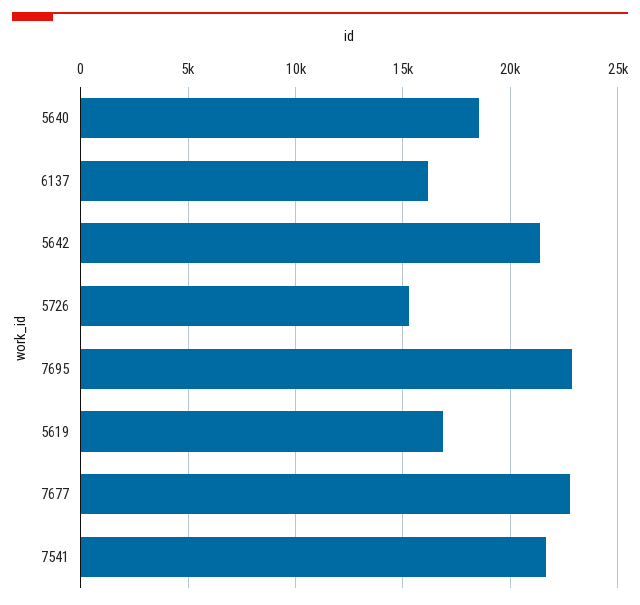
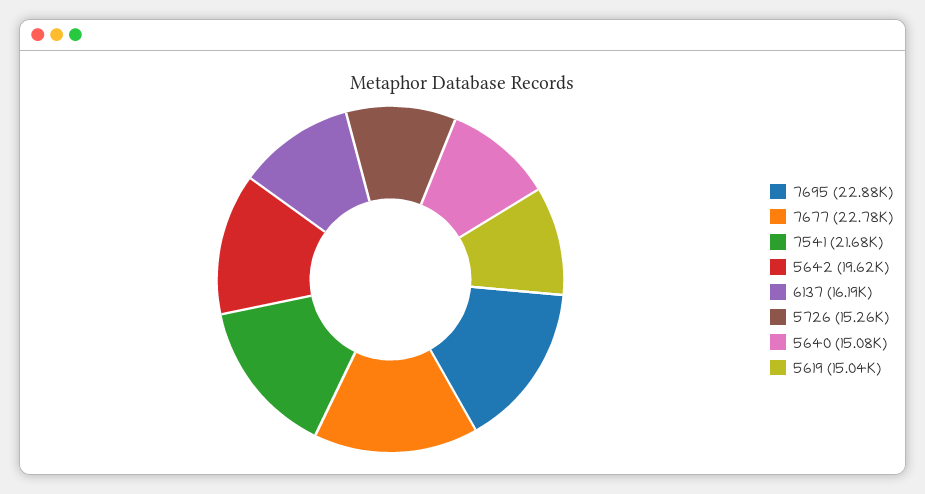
5640: 18500 -> 15080
5642: 21500 -> 19620
5619: 17000 -> 15040

